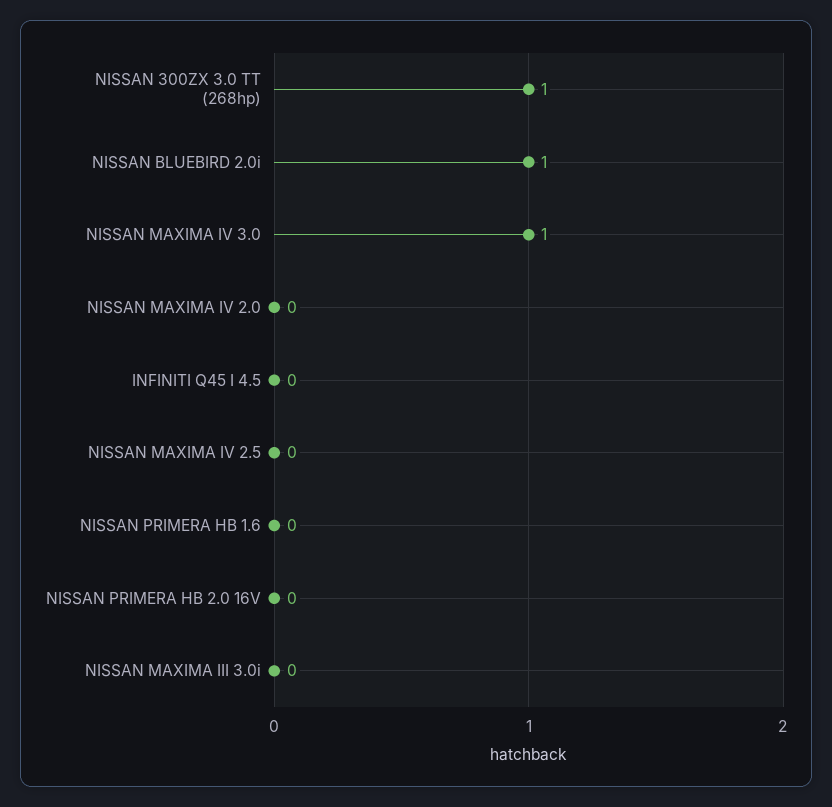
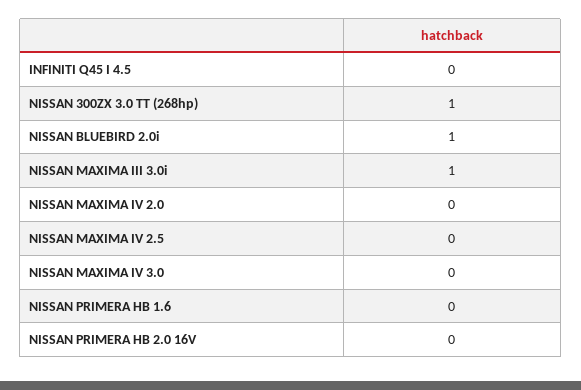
NISSAN MAXIMA IV 3.0: 1 -> 0
NISSAN MAXIMA III 3.0i: 0 -> 1

